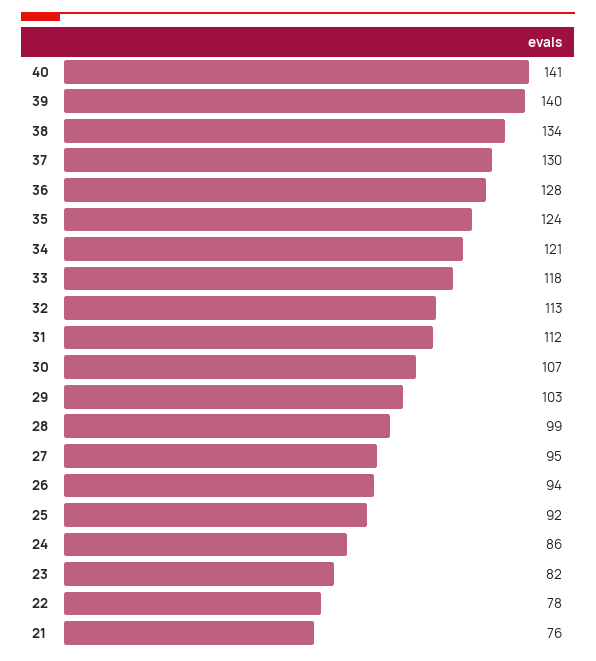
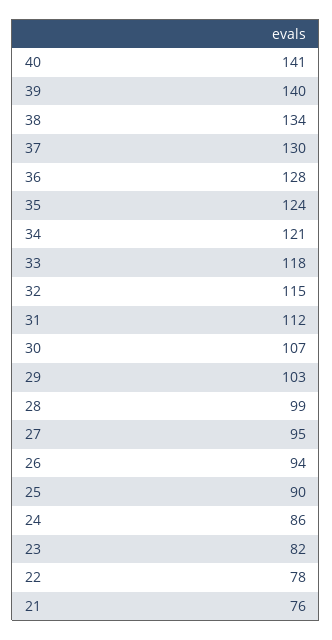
32: 113 -> 115
25: 92 -> 90

